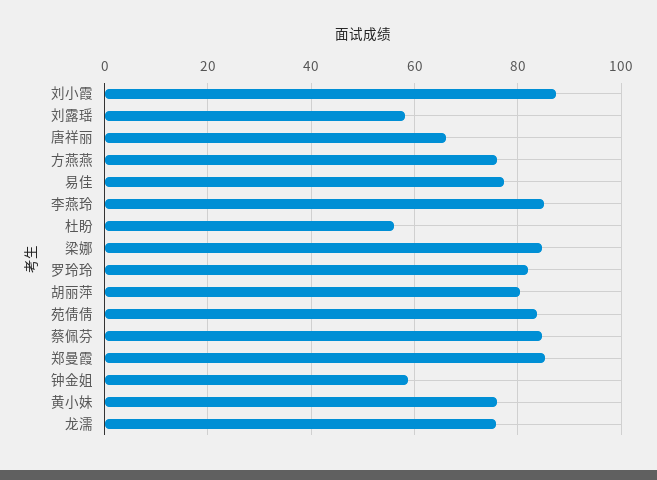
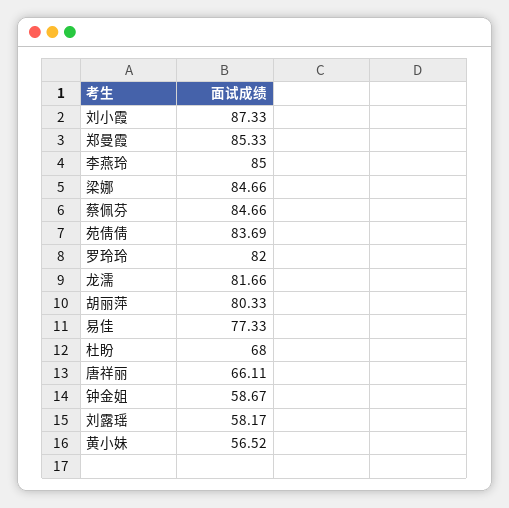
方燕燕: 76 -> none
杜盼: 56 -> 68
黄小妹: 76 -> 56.52
龙濡: 76 -> 81.66

